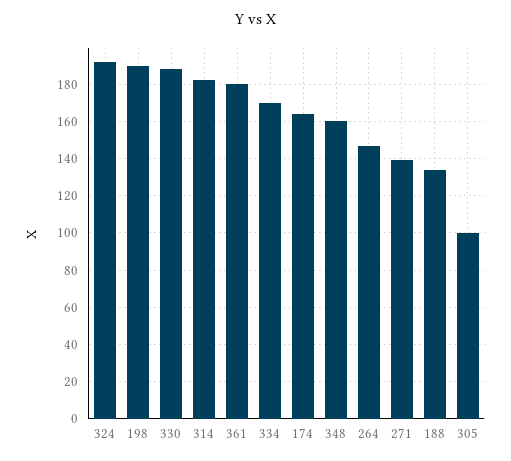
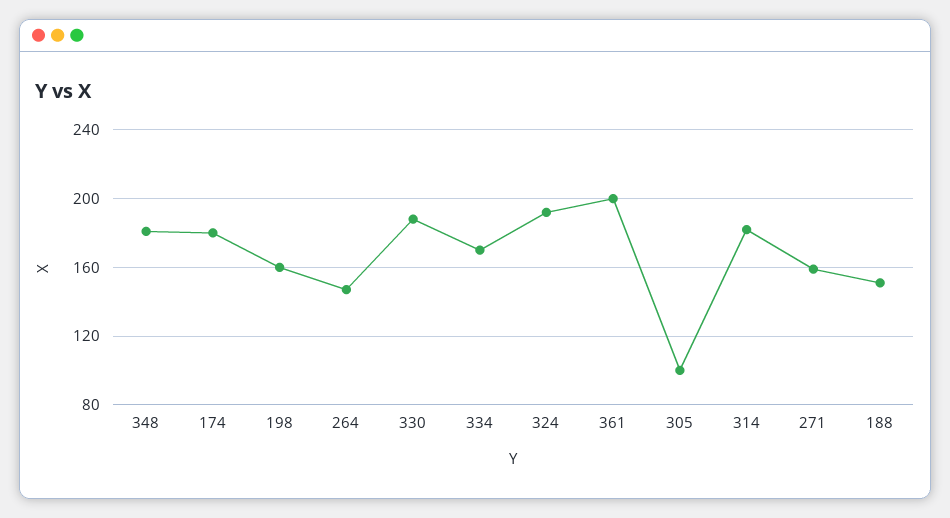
198: 190 -> 160
361: 180 -> 200
174: 165 -> 180
348: 160 -> 180
271: 140 -> 160
188: 135 -> 150

